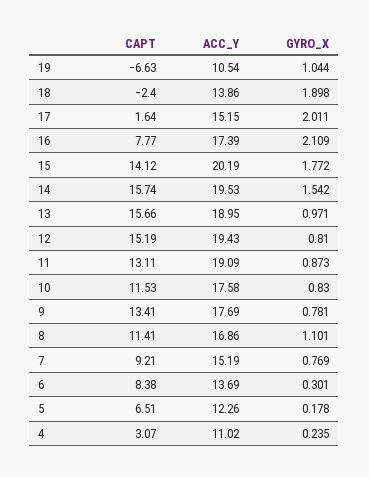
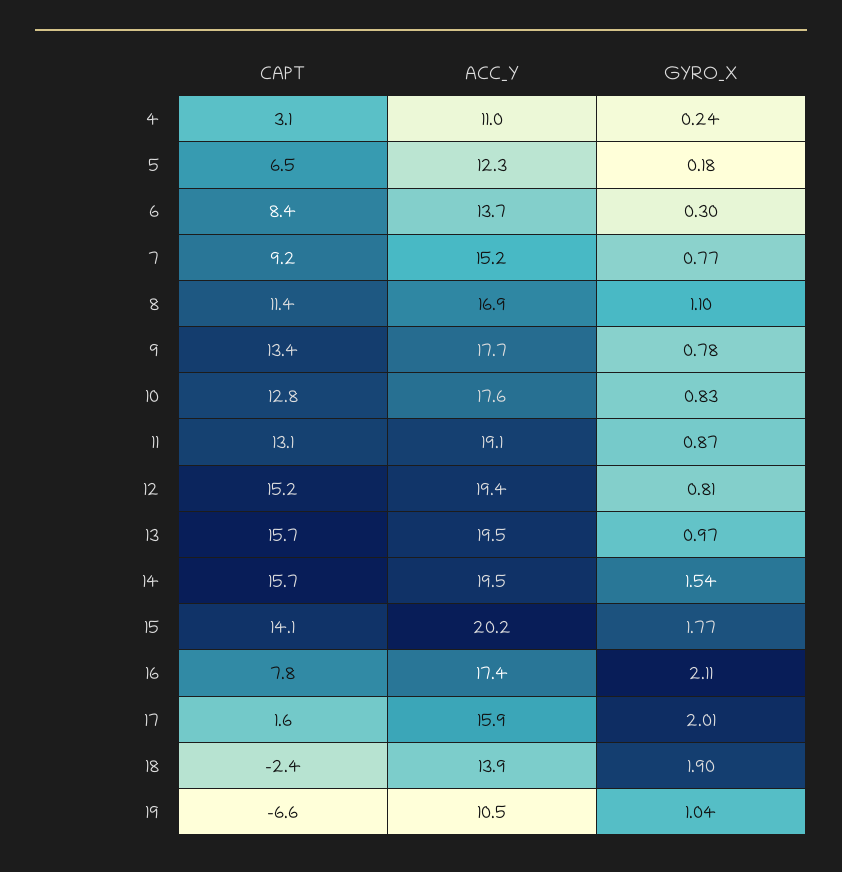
ACC_Y, 17: 15.15 -> 15.9
ACC_Y, 13: 18.95 -> 19.5
CAPT, 10: 11.53 -> 12.8

